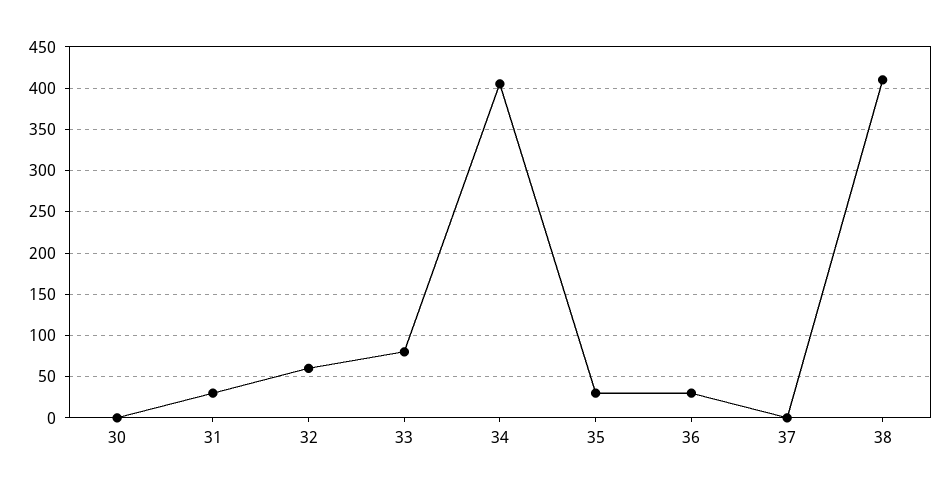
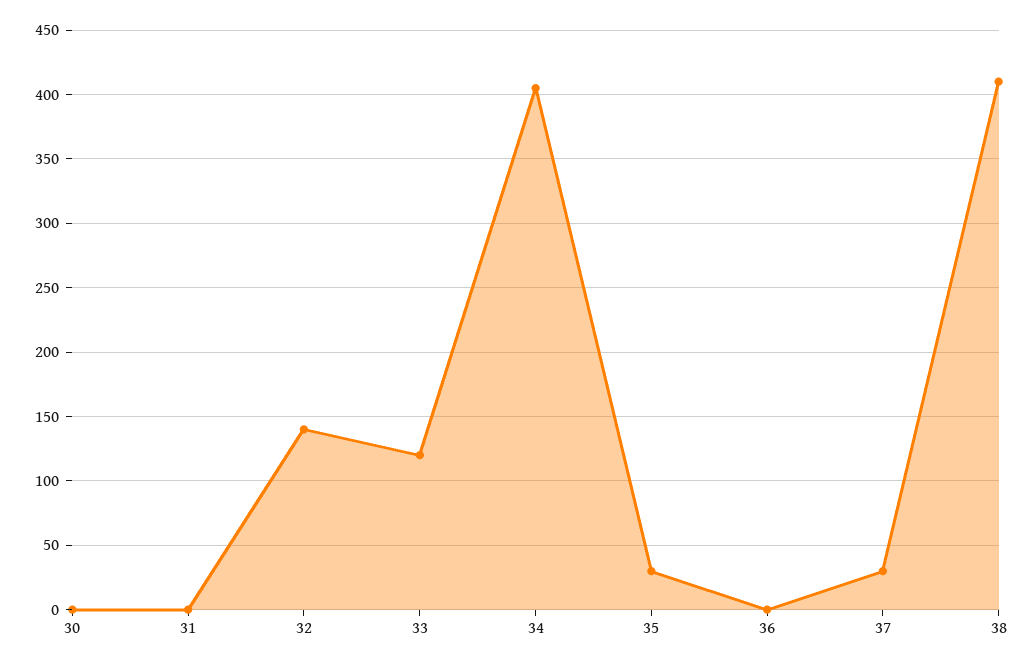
31: 30 -> 0
32: 60 -> 140
33: 80 -> 120
36: 30 -> 0
37: 0 -> 30

